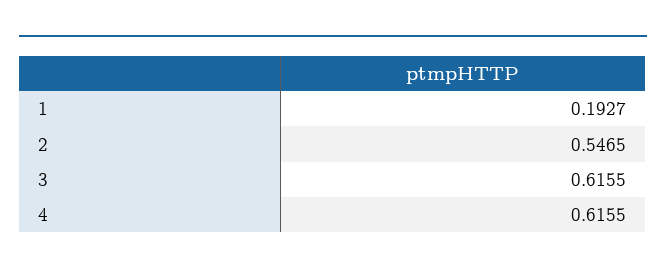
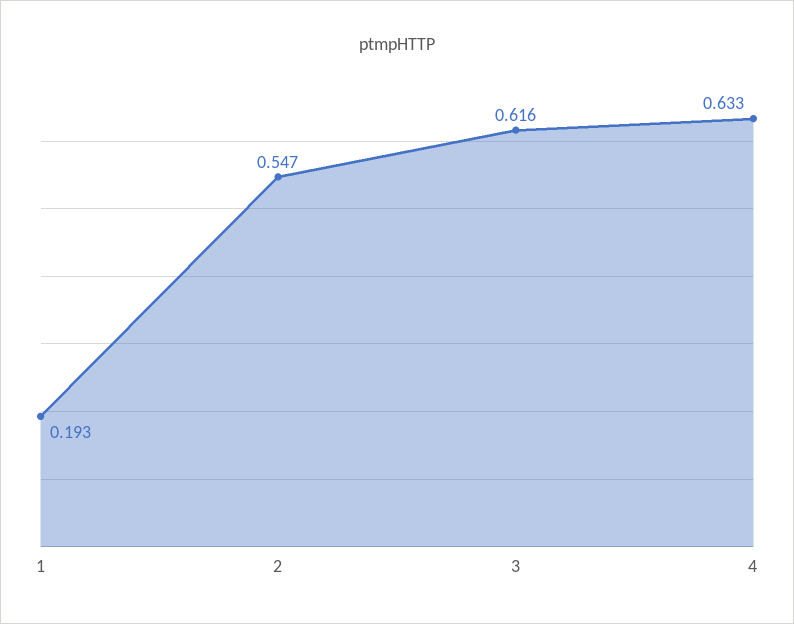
4: 0.6155 -> 0.633

